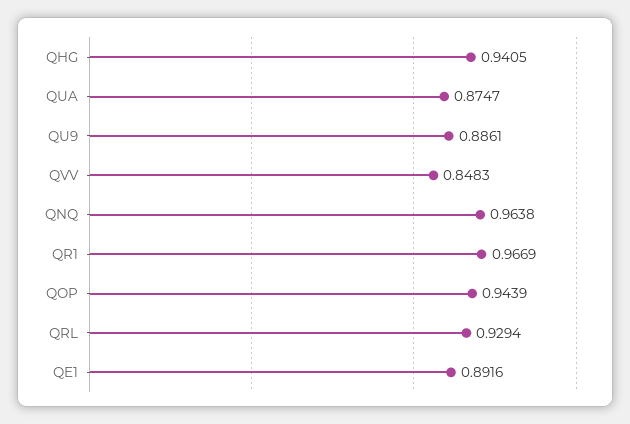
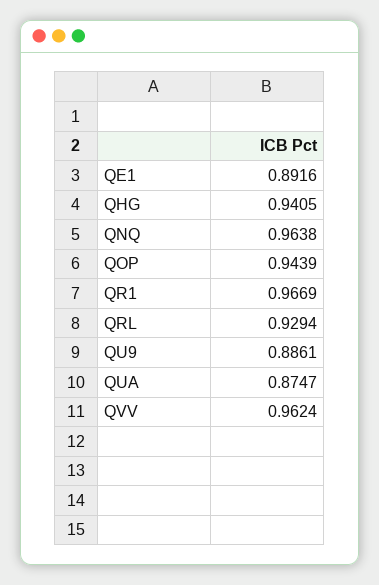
QVV: 0.8483 -> 0.9624

